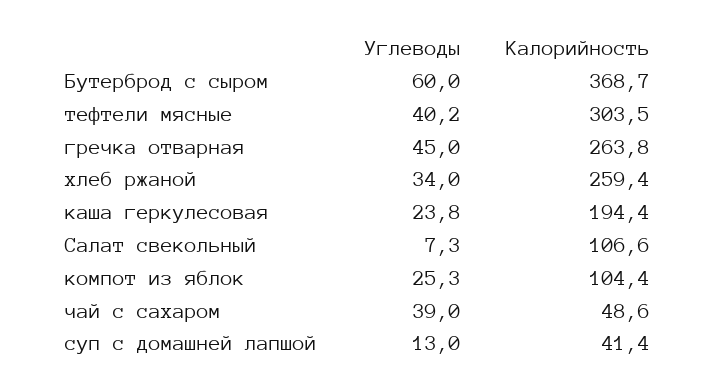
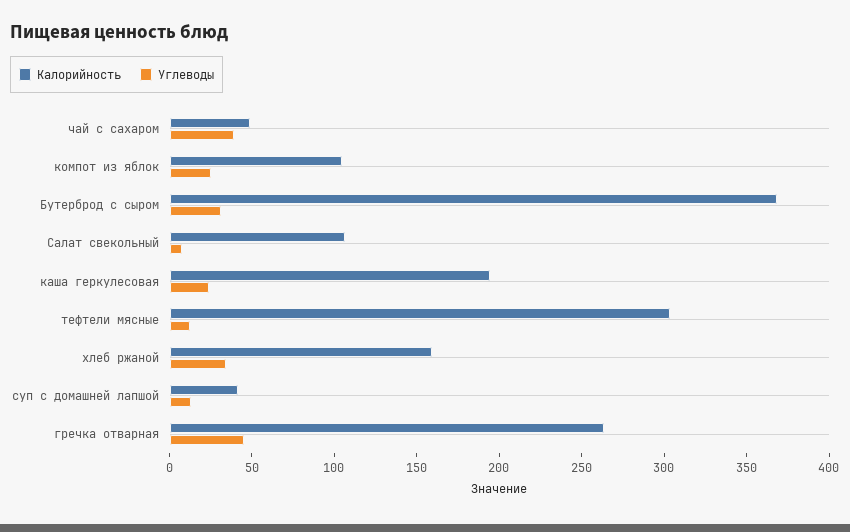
Углеводы, Бутерброд с сыром: 60 -> 30
Углеводы, тефтели мясные: 40.2 -> 10
Калорийность, хлеб ржаной: 259.4 -> 160

